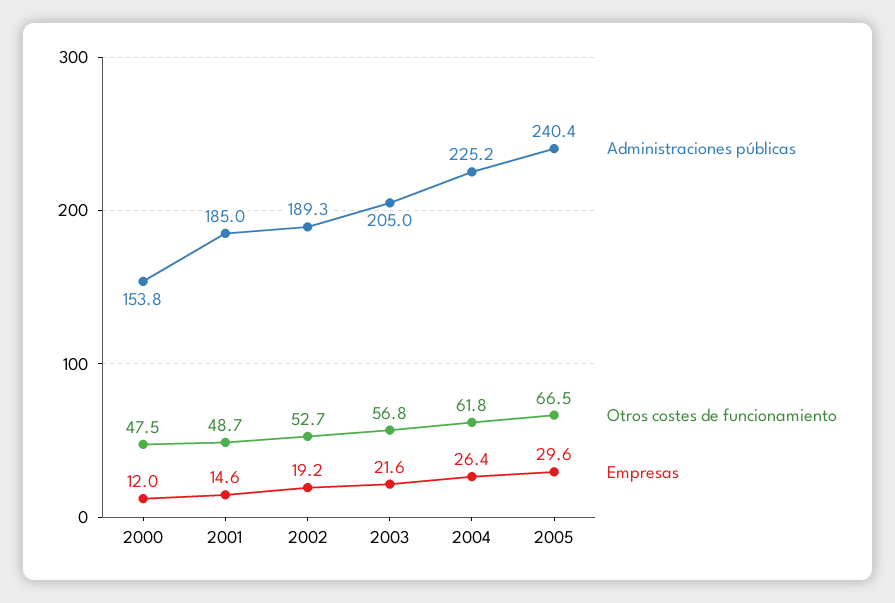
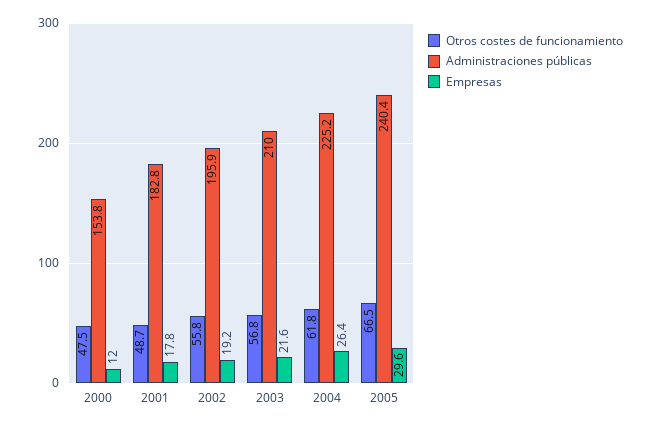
Administraciones públicas, 2001: 185 -> 182.8
Empresas, 2001: 14.6 -> 17.8
Administraciones públicas, 2002: 189.3 -> 195.9
Otros costes de funcionamiento, 2002: 52.7 -> 55.8
Administraciones públicas, 2003: 205 -> 210

